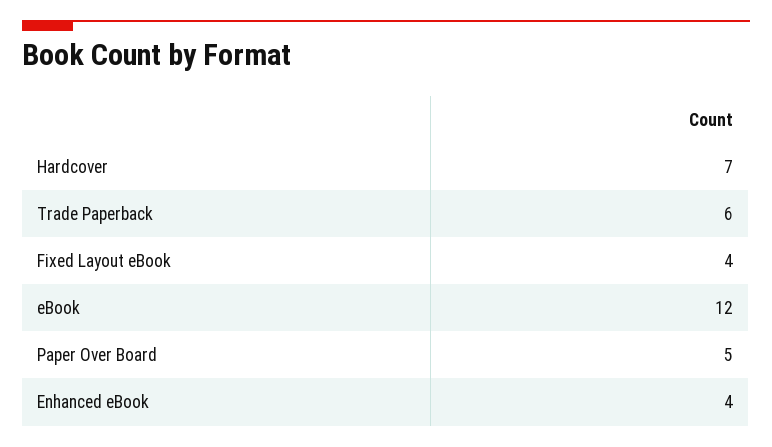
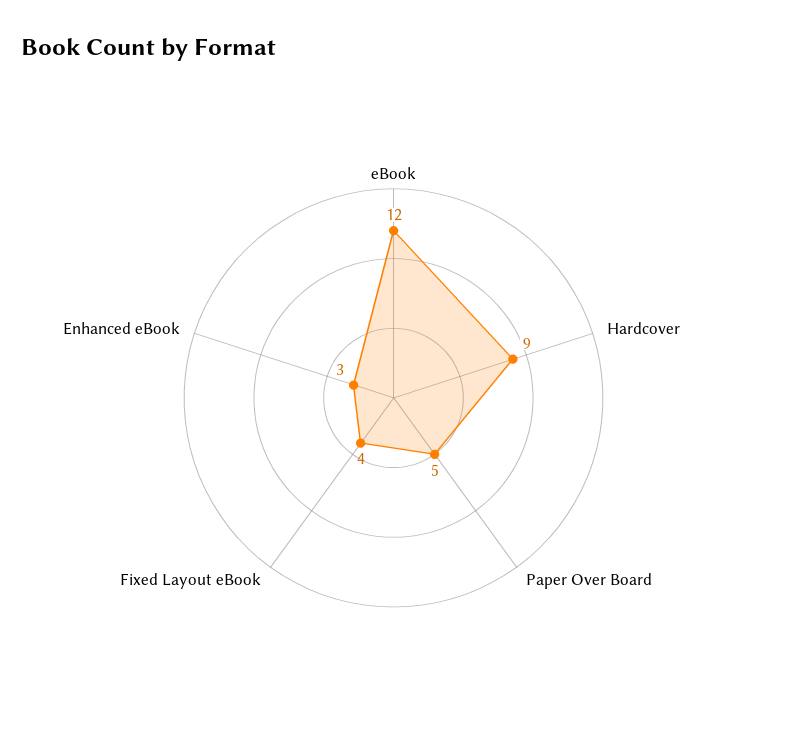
Hardcover: 7 -> 9
Trade Paperback: 6 -> none
Enhanced eBook: 4 -> 3

